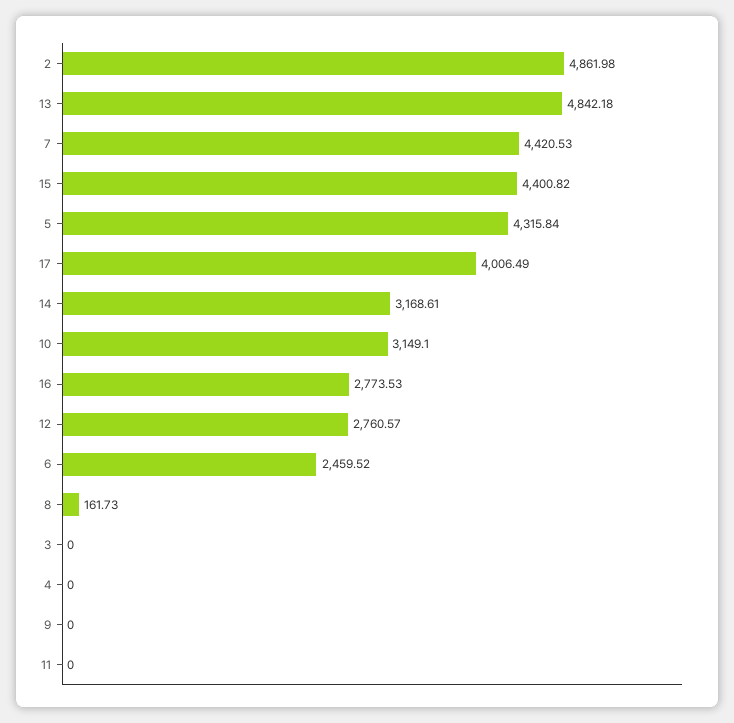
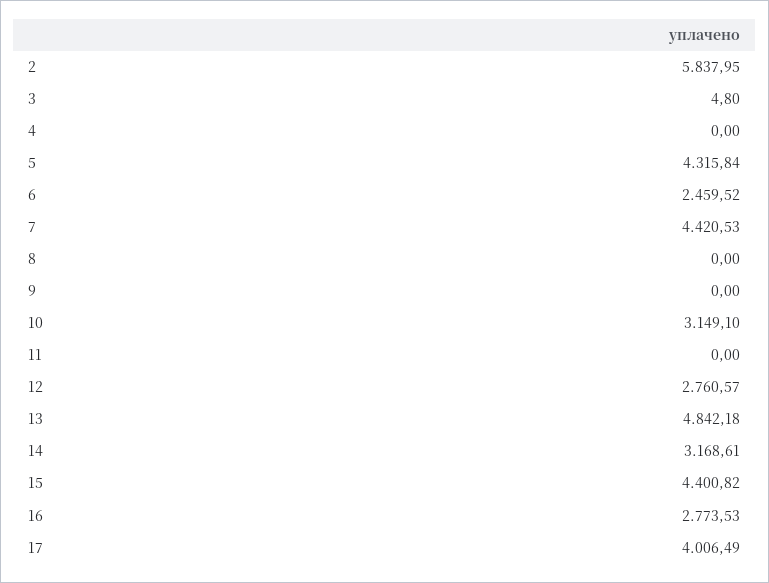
2: 4861.98 -> 5837.95
8: 161.73 -> 0
3: 0 -> 4.8

